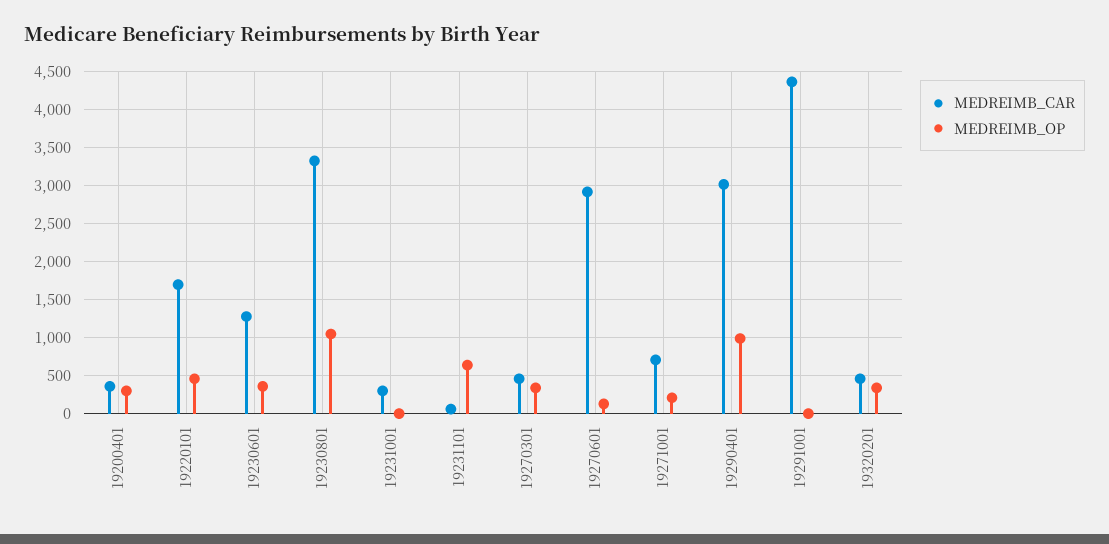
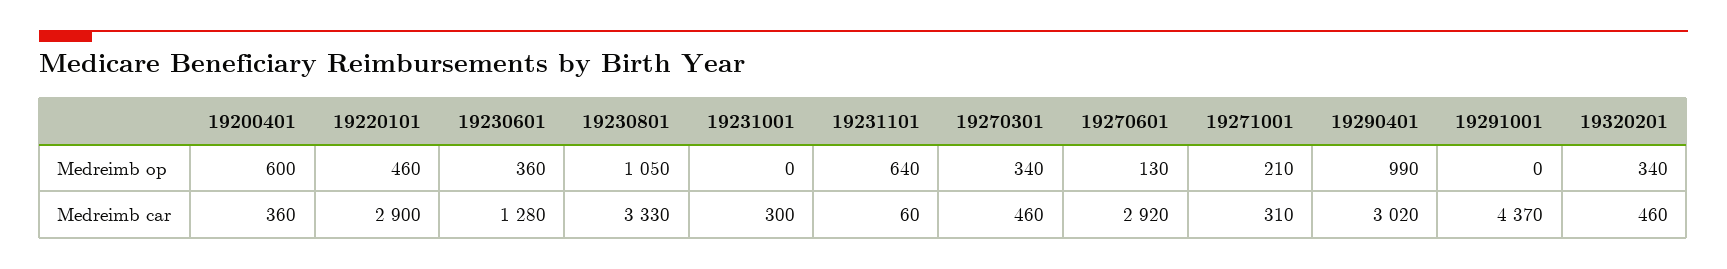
MEDREIMB_OP, 19200401: 300 -> 600
MEDREIMB_CAR, 19220101: 1700 -> 2900
MEDREIMB_CAR, 19271001: 700 -> 310

